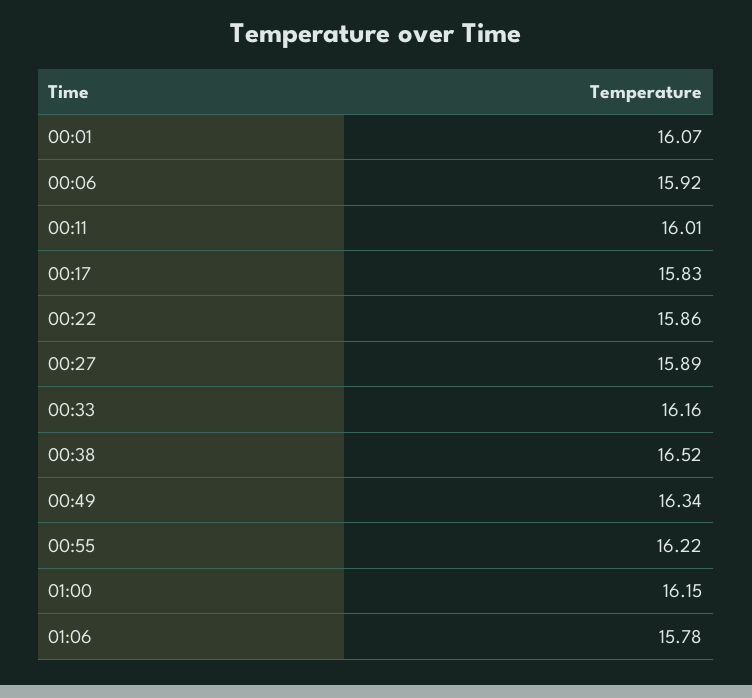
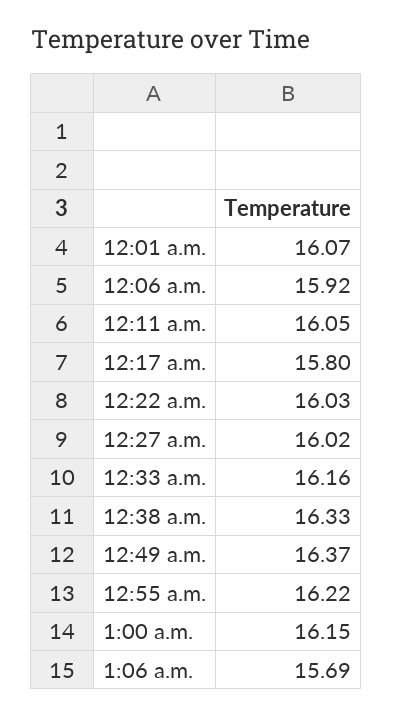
00:11: 16.01 -> 16.05
00:17: 15.83 -> 15.8
00:22: 15.86 -> 16.03
00:27: 15.89 -> 16.02
00:38: 16.52 -> 16.33
00:49: 16.34 -> 16.37
01:06: 15.78 -> 15.69

